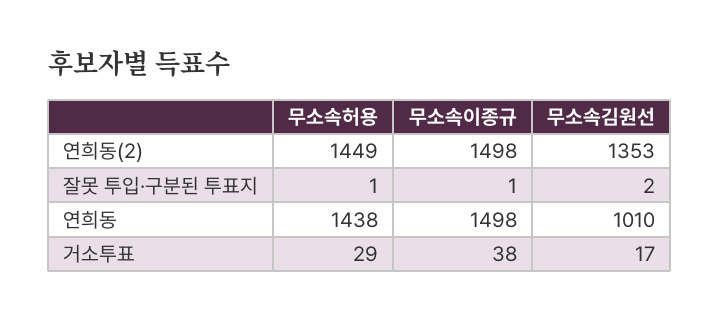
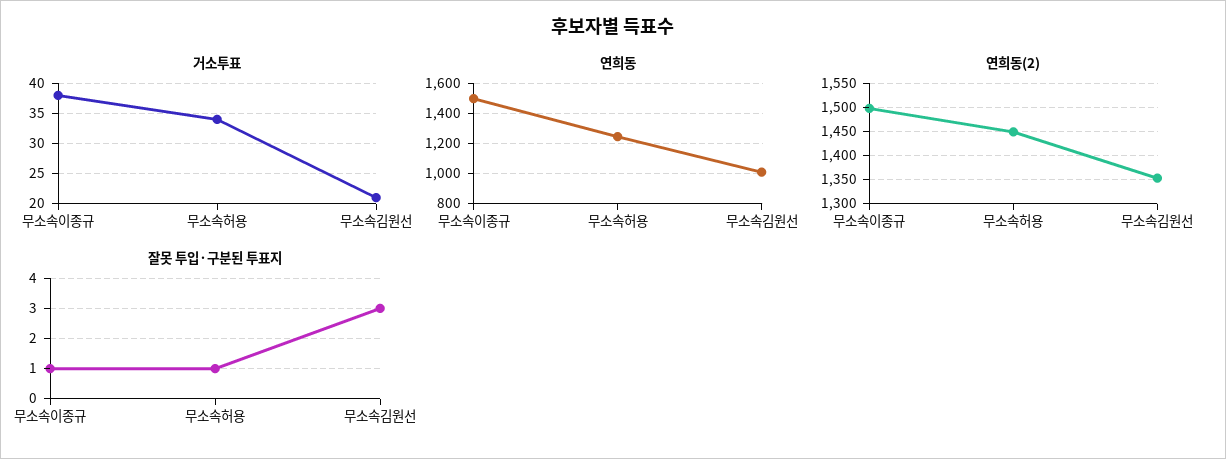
잘못 투입·구분된 투표지, 무소속김원선: 2 -> 3
연희동, 무소속허용: 1438 -> 1250
거소투표, 무소속허용: 29 -> 34
거소투표, 무소속김원선: 17 -> 21

